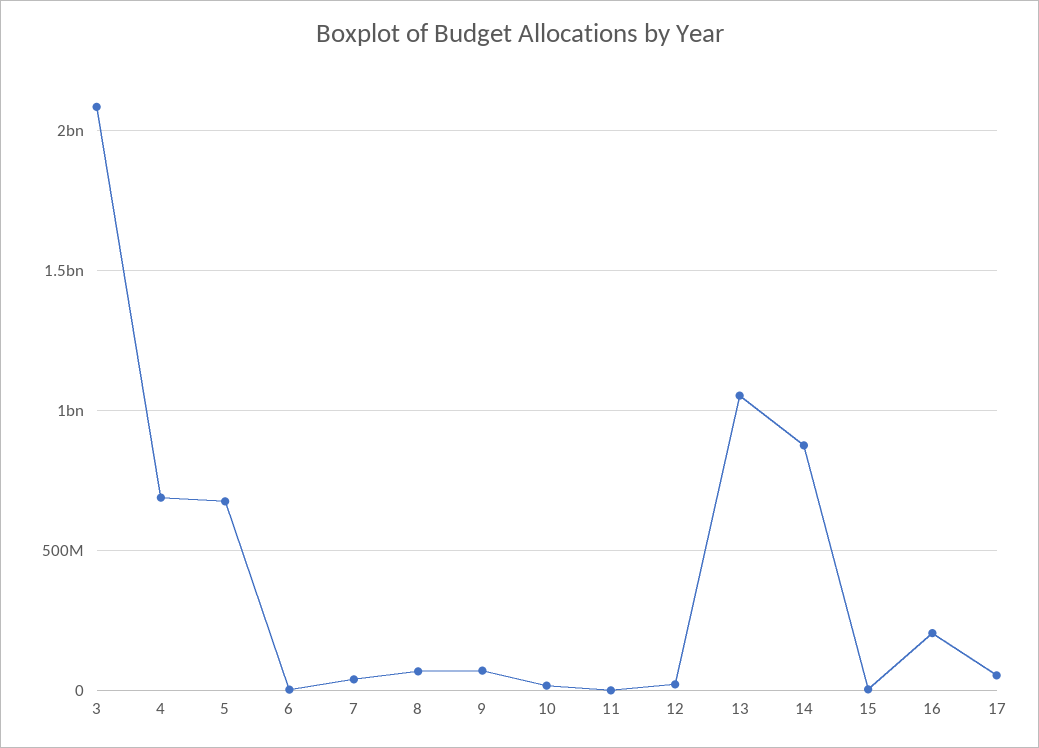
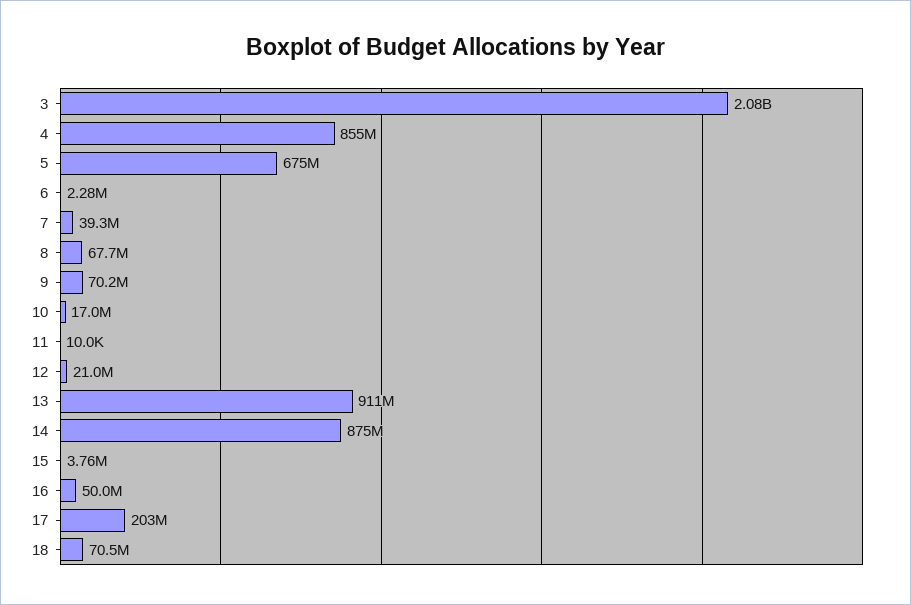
4: 700000000 -> 855000000
13: 1050000000 -> 911000000
16: 200000000 -> 50000000
17: 50000000 -> 203000000
18: none -> 70500000

